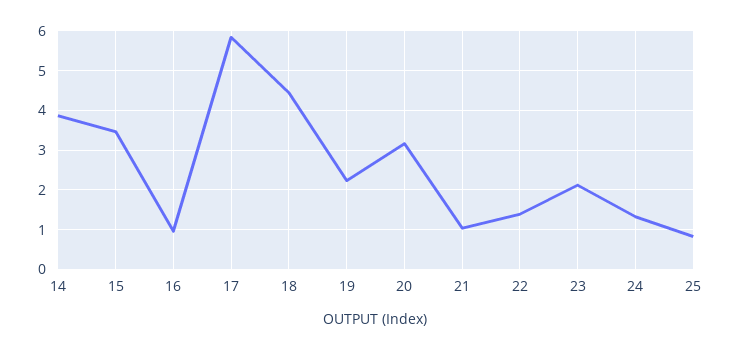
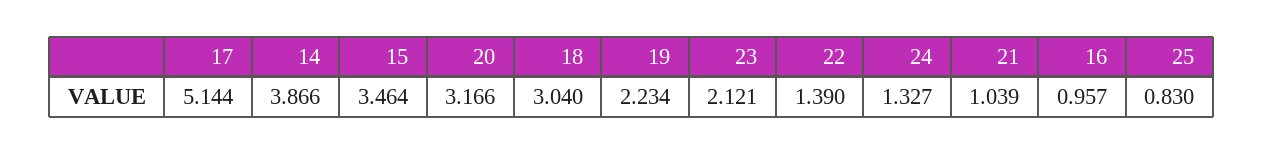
17: 5.8 -> 5.144
18: 4.4 -> 3.04

